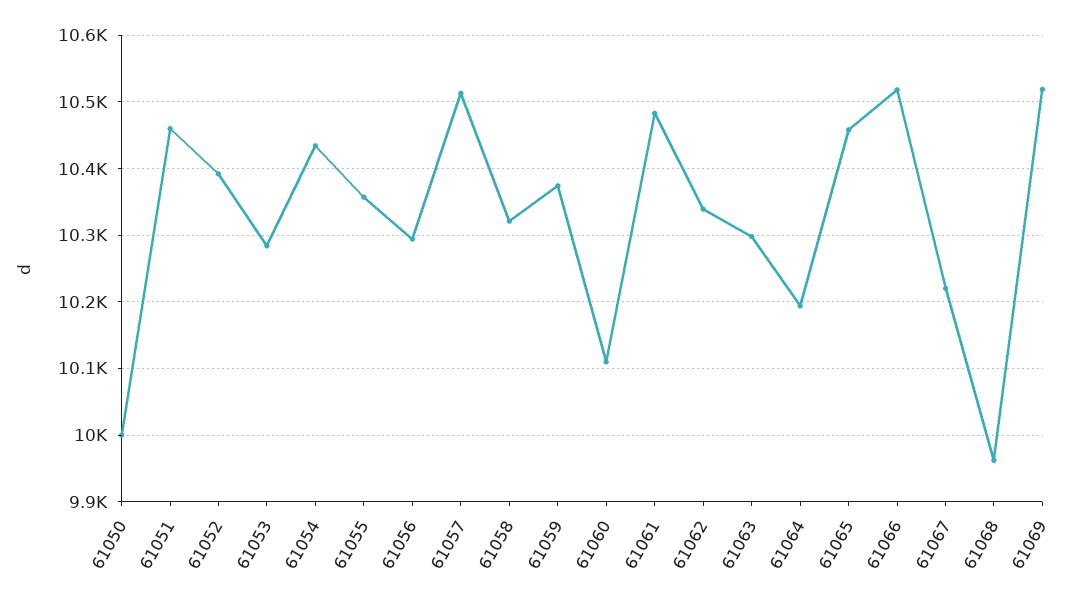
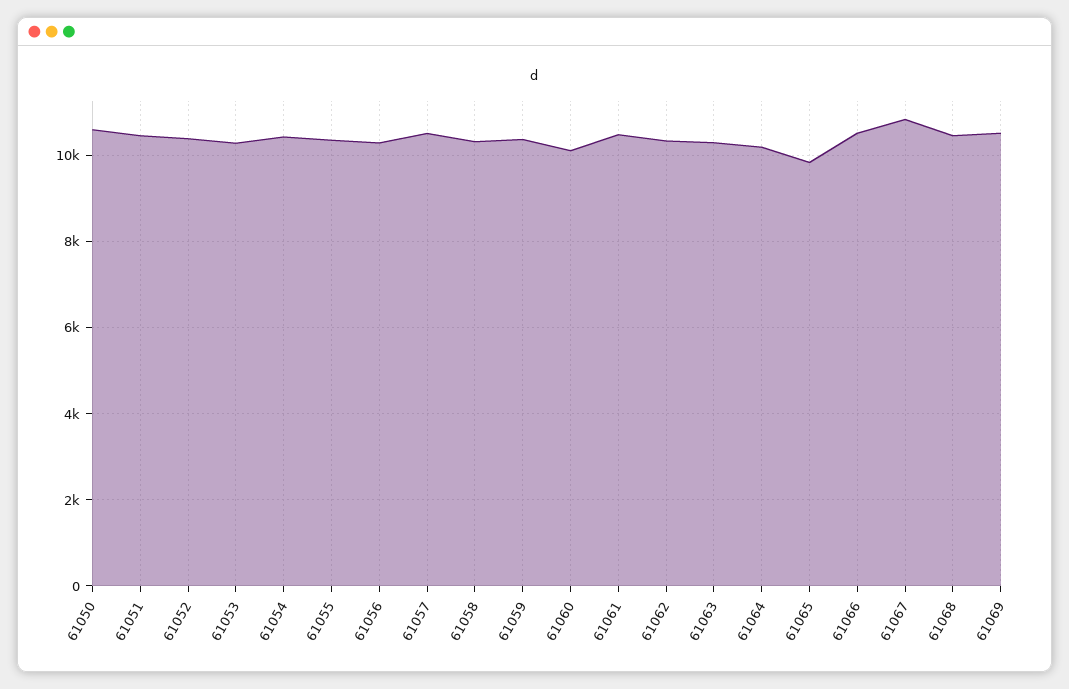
61050: 10000 -> 10600
61065: 10460 -> 9800
61067: 10220 -> 10800
61068: 9960 -> 10400

